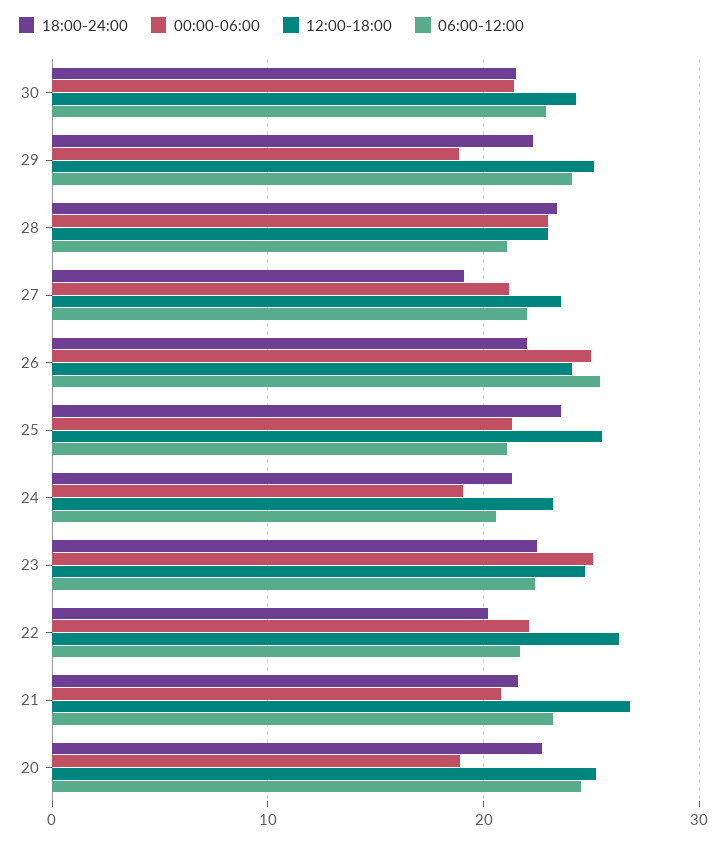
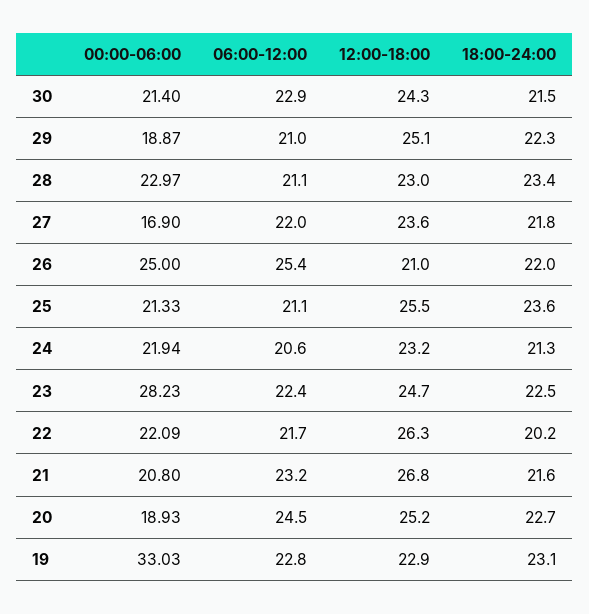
06:00-12:00, 29: 24 -> 21
18:00-24:00, 27: 19 -> 21.8
00:00-06:00, 27: 21 -> 16.9
12:00-18:00, 26: 24 -> 21
00:00-06:00, 24: 19 -> 21.94
00:00-06:00, 23: 25 -> 28.23
00:00-06:00, 19: none -> 33.03
06:00-12:00, 19: none -> 22.8
12:00-18:00, 19: none -> 22.9
18:00-24:00, 19: none -> 23.1

